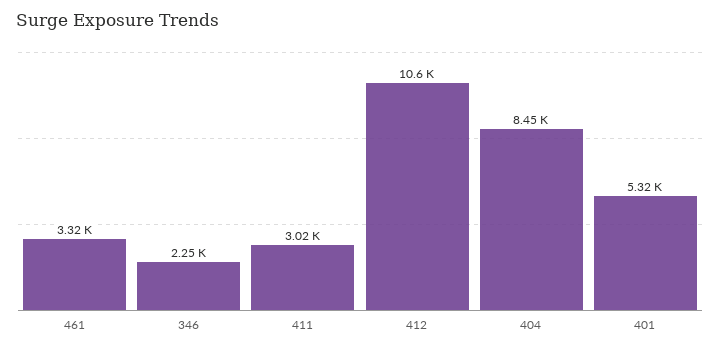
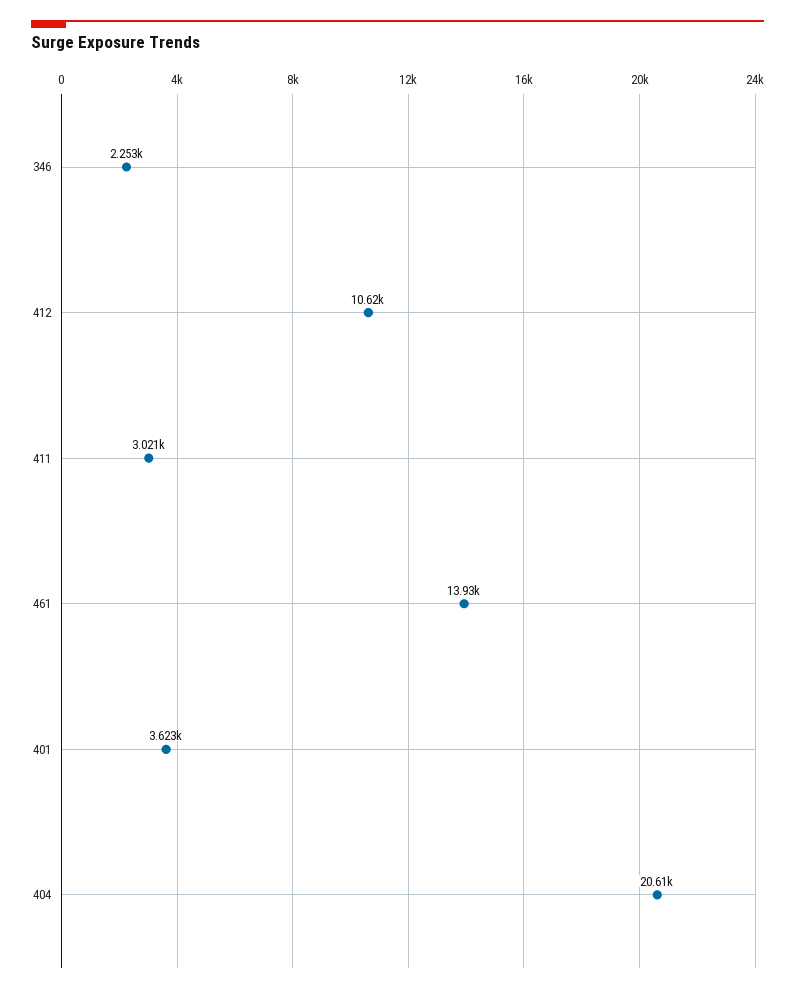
461: 3320 -> 13930
404: 8450 -> 20610
401: 5320 -> 3623

